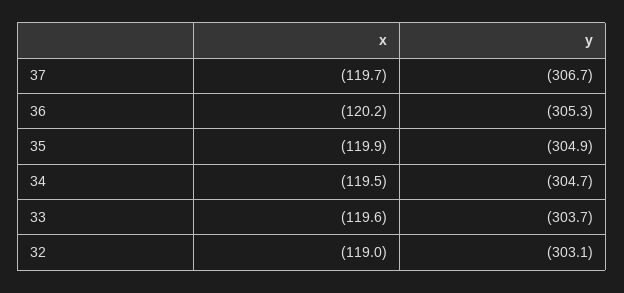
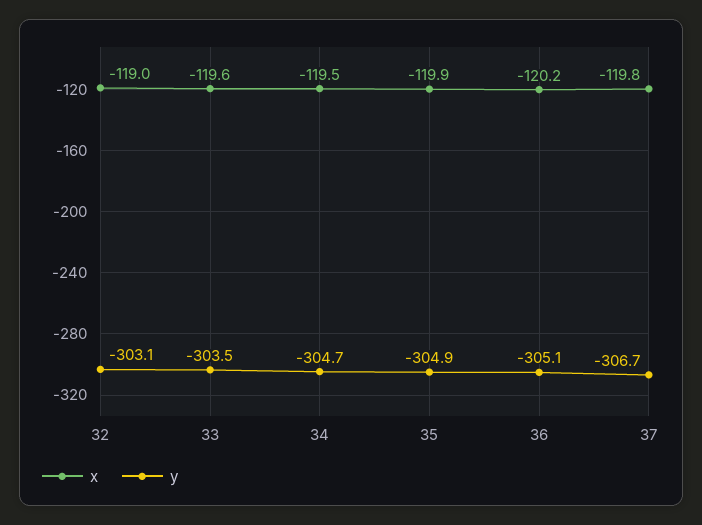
x, 37: -119.7 -> -119.8
y, 36: -305.3 -> -305.1
y, 33: -303.7 -> -303.5

